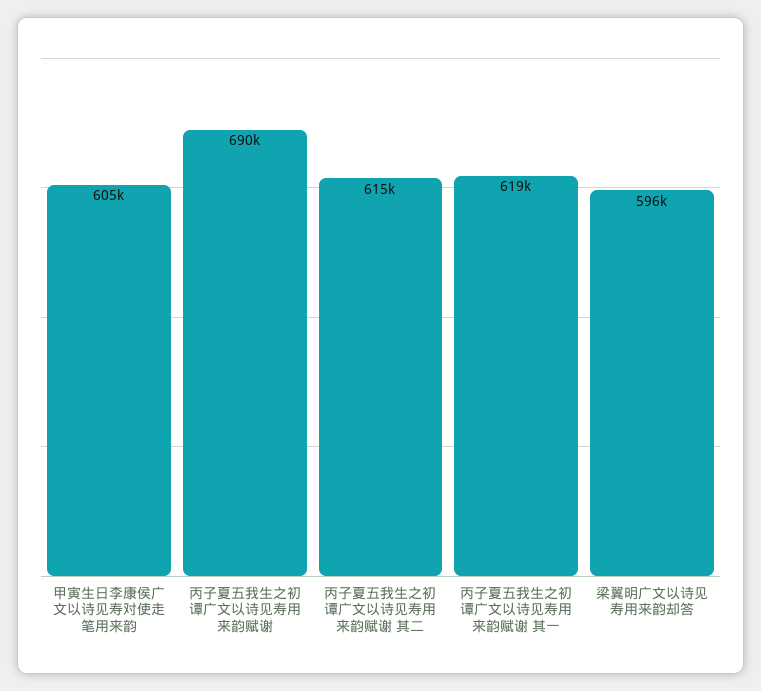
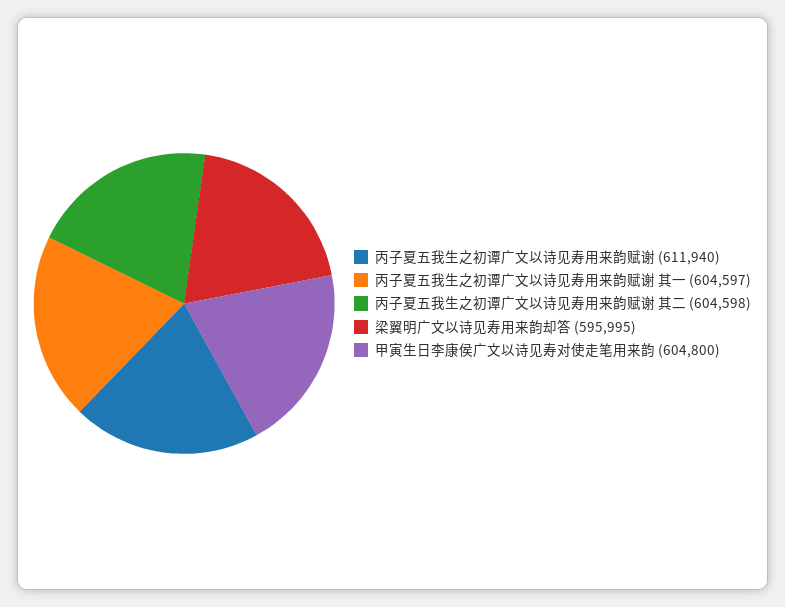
丙子夏五我生之初谭广文以诗见寿用来韵赋谢: 690000 -> 611940
丙子夏五我生之初谭广文以诗见寿用来韵赋谢 其二: 615000 -> 604598
丙子夏五我生之初谭广文以诗见寿用来韵赋谢 其一: 619000 -> 604597

